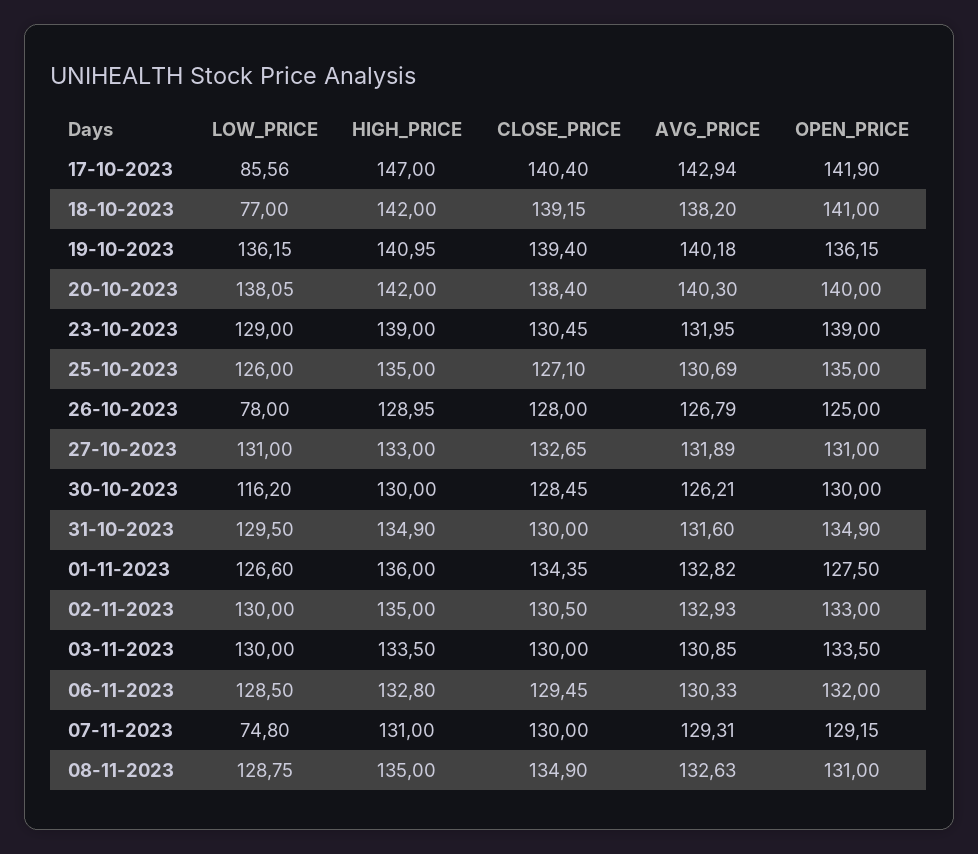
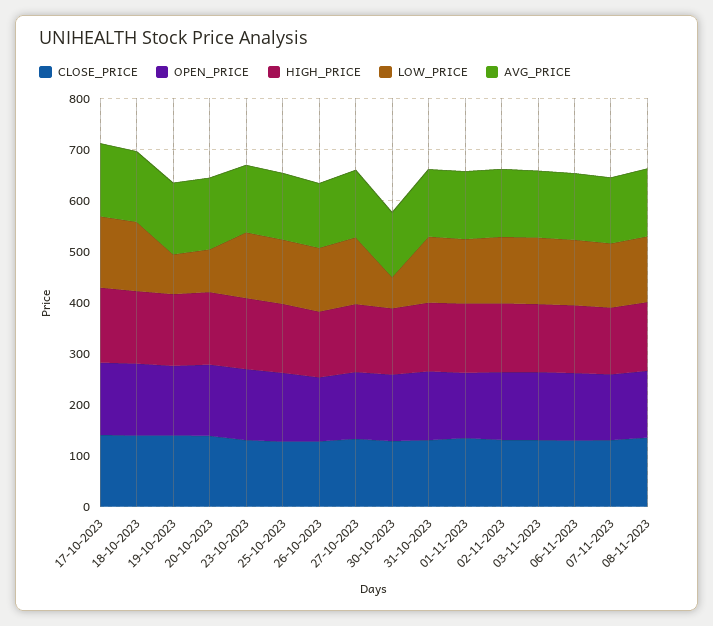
LOW_PRICE, 17-10-2023: 85.56 -> 140
LOW_PRICE, 18-10-2023: 77 -> 140
LOW_PRICE, 19-10-2023: 136.15 -> 80
LOW_PRICE, 20-10-2023: 138.05 -> 80
LOW_PRICE, 26-10-2023: 78 -> 120
LOW_PRICE, 30-10-2023: 116.2 -> 60
LOW_PRICE, 07-11-2023: 74.8 -> 120

